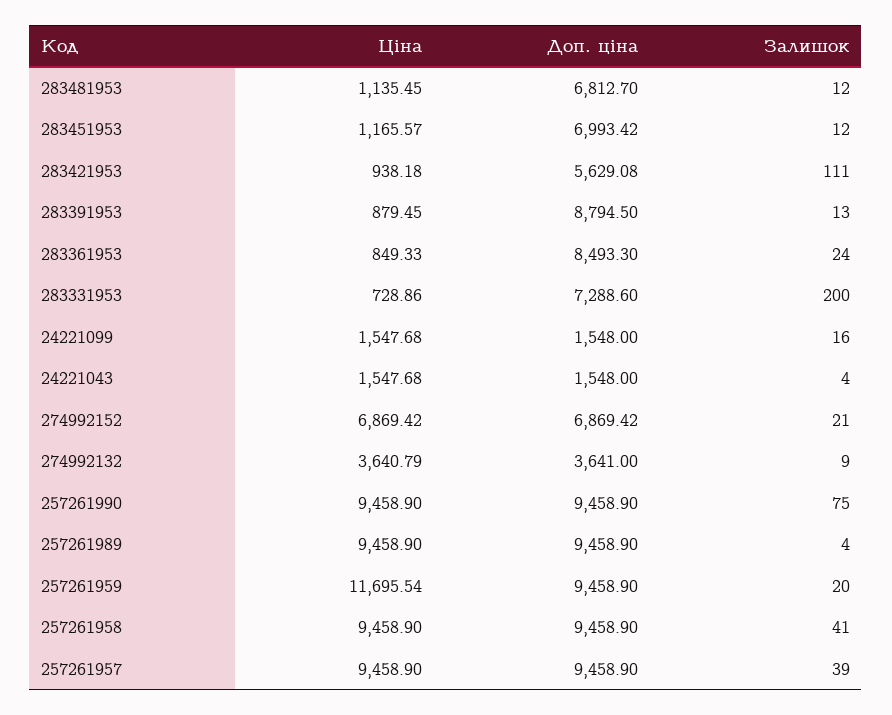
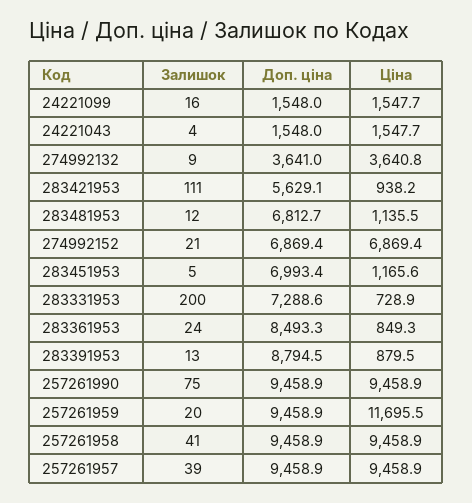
Залишок, 283451953: 12 -> 5
Ціна, 257261989: 9458.9 -> none
Доп. ціна, 257261989: 9458.9 -> none
Залишок, 257261989: 4 -> none

